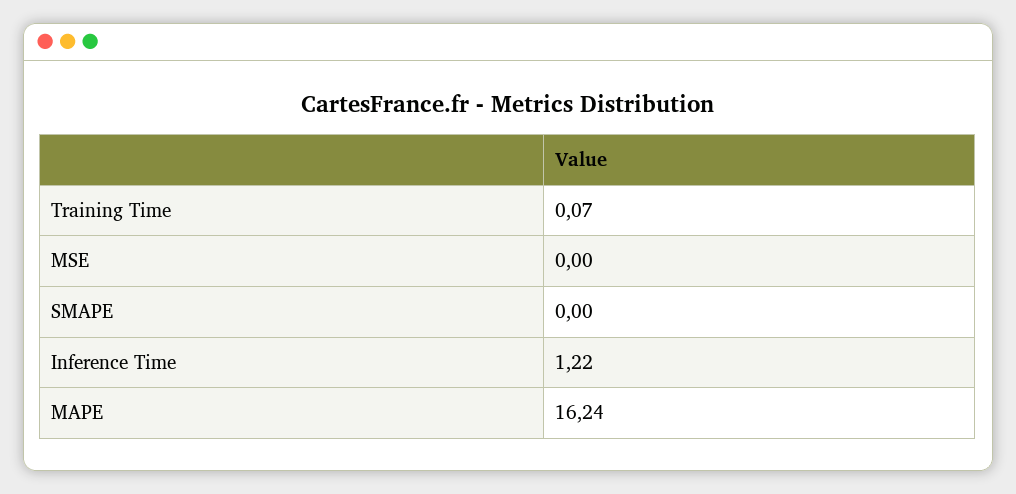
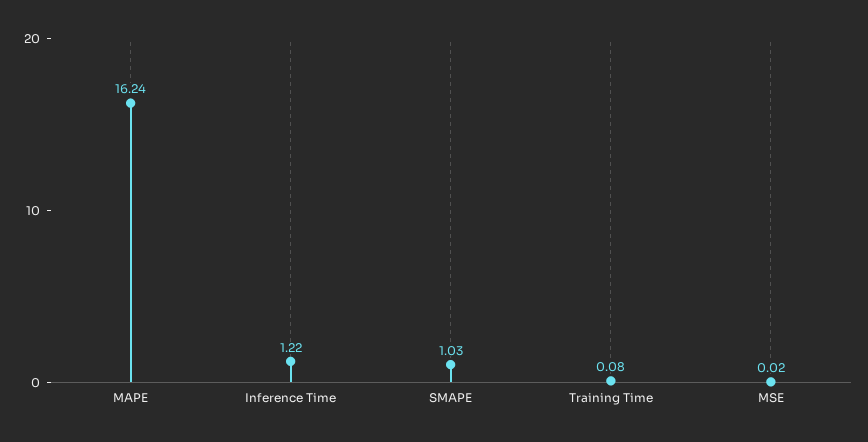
Training Time: 0.07 -> 0.08
MSE: 0 -> 0.02
SMAPE: 0 -> 1.03

